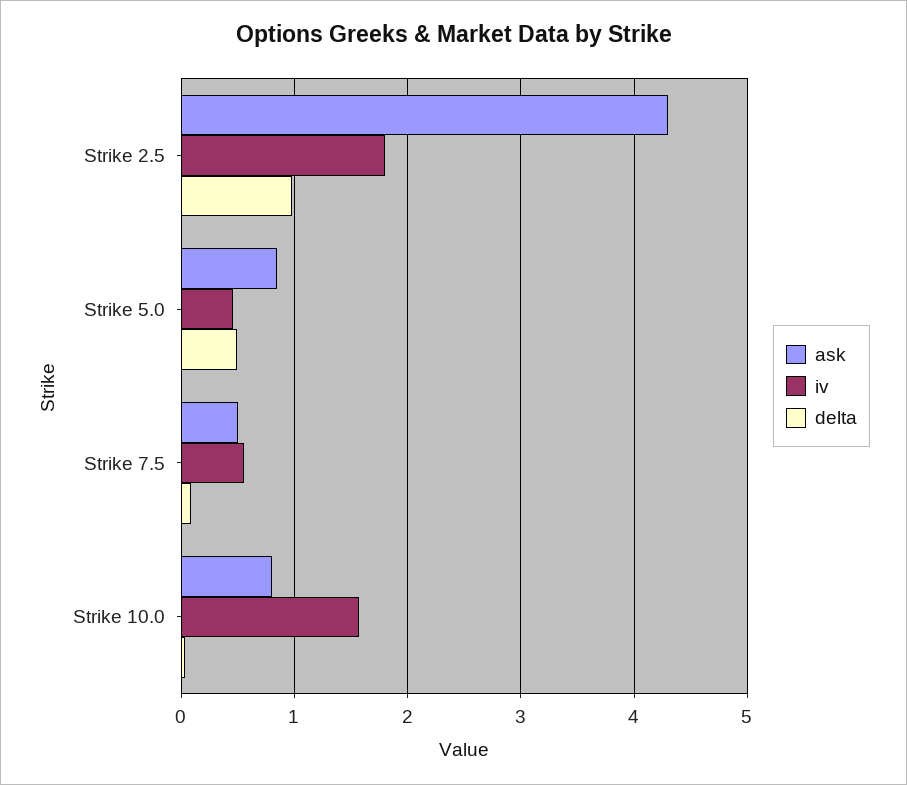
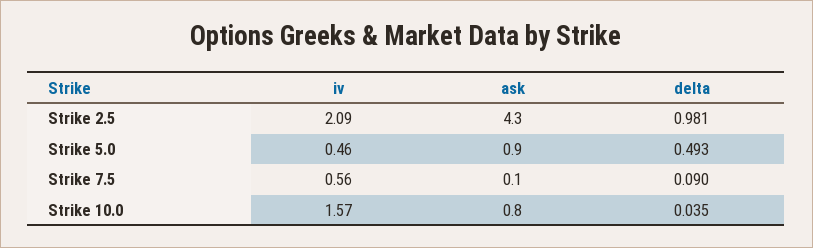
iv, Strike 2.5: 1.8 -> 2.09
ask, Strike 7.5: 0.5 -> 0.1

